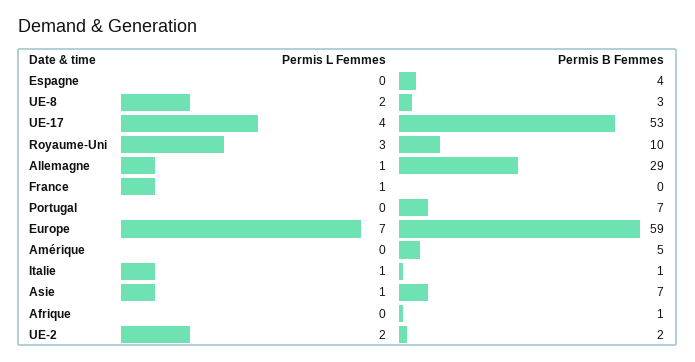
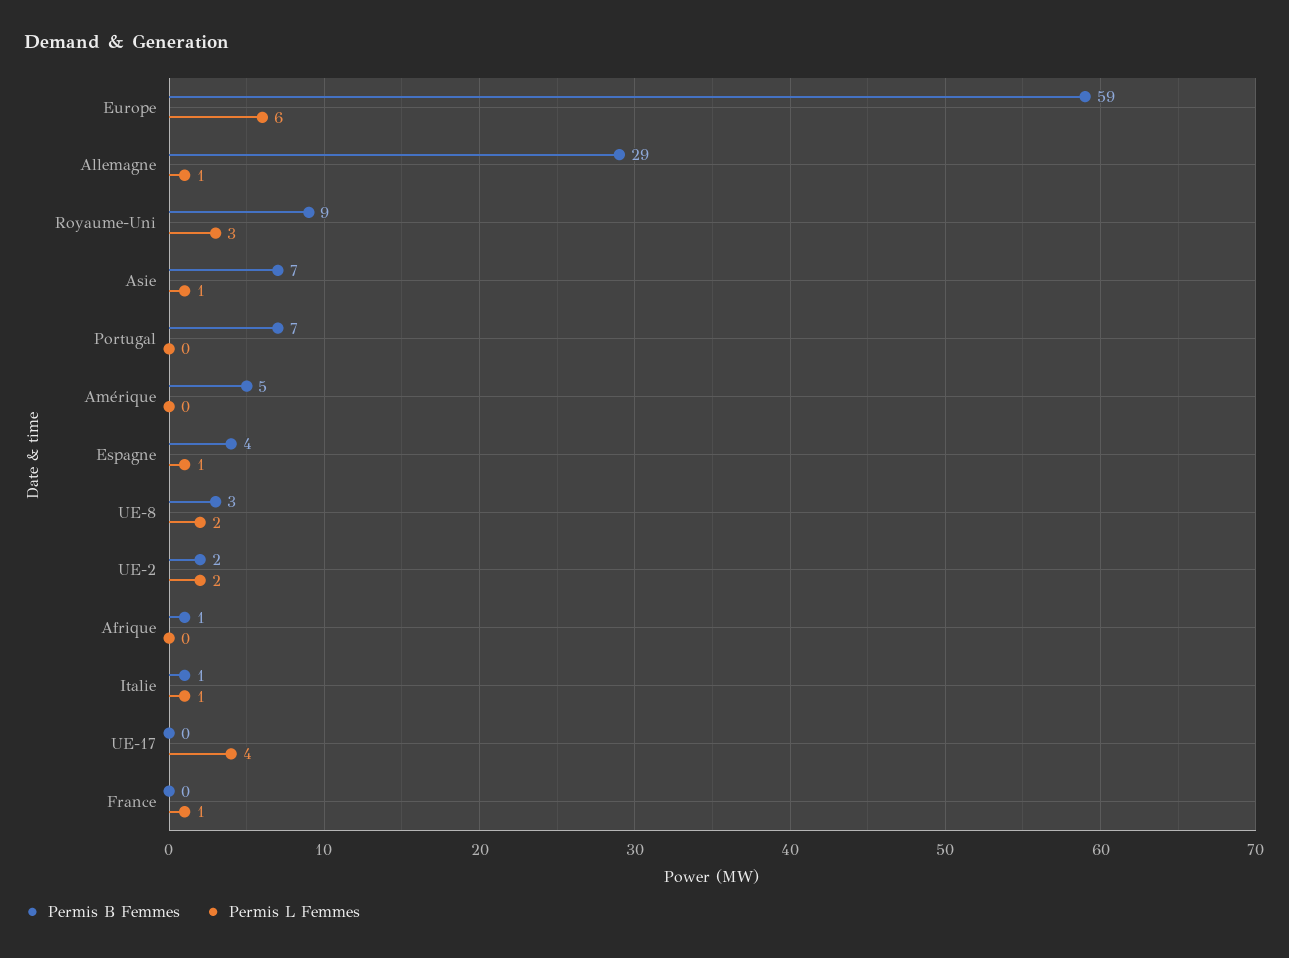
Permis L Femmes, Espagne: 0 -> 1
Permis B Femmes, UE-17: 53 -> 0
Permis B Femmes, Royaume-Uni: 10 -> 9
Permis L Femmes, Europe: 7 -> 6

